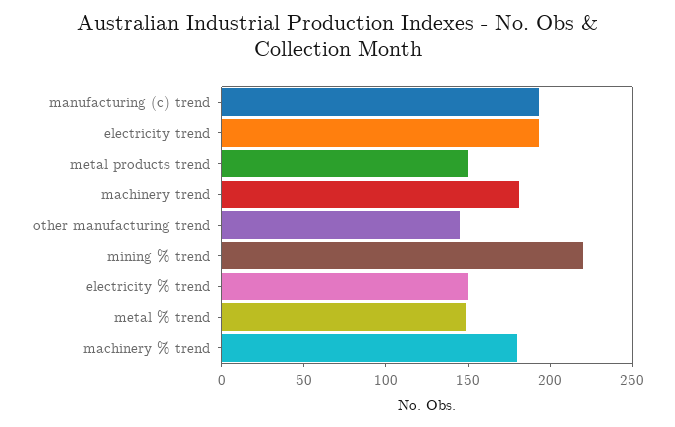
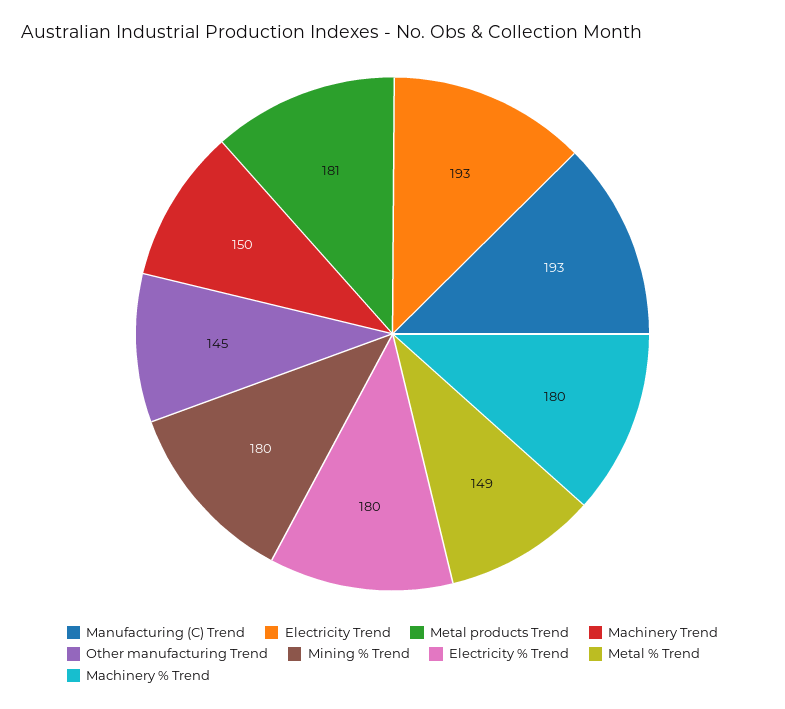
metal products trend: 150 -> 181
machinery trend: 180 -> 150
mining % trend: 220 -> 180
electricity % trend: 150 -> 180

